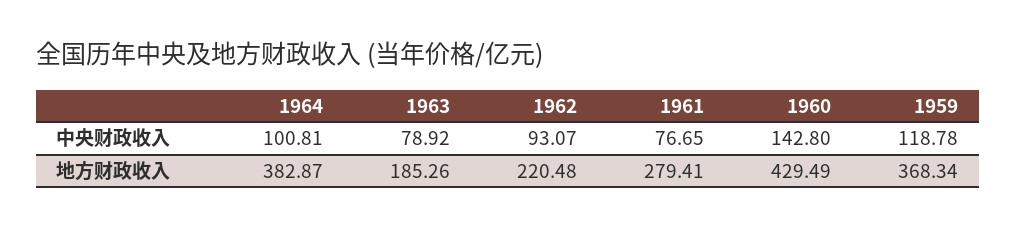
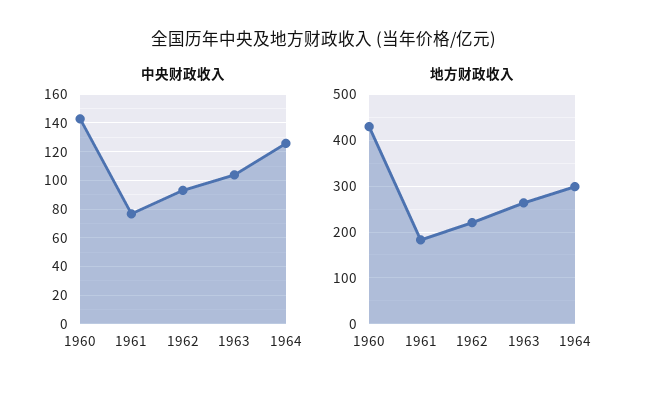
中央财政收入, 1964: 100.81 -> 125
中央财政收入, 1963: 78.92 -> 105
中央财政收入, 1959: 118.78 -> none
地方财政收入, 1964: 382.87 -> 300
地方财政收入, 1963: 185.26 -> 260
地方财政收入, 1961: 279.41 -> 180
地方财政收入, 1959: 368.34 -> none

